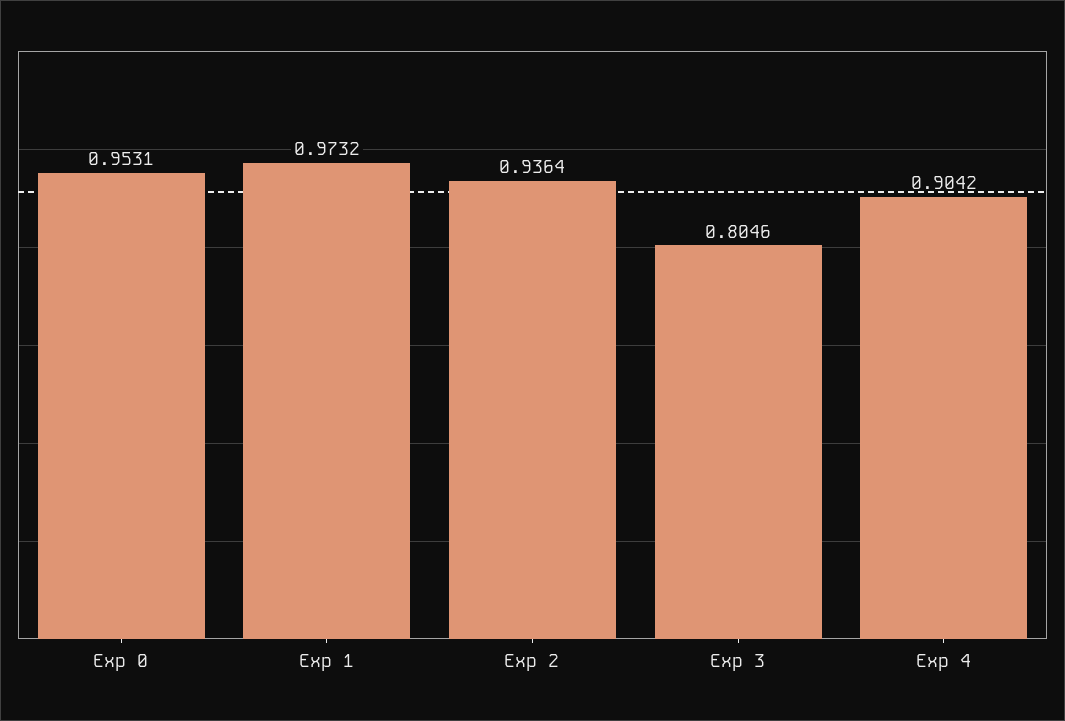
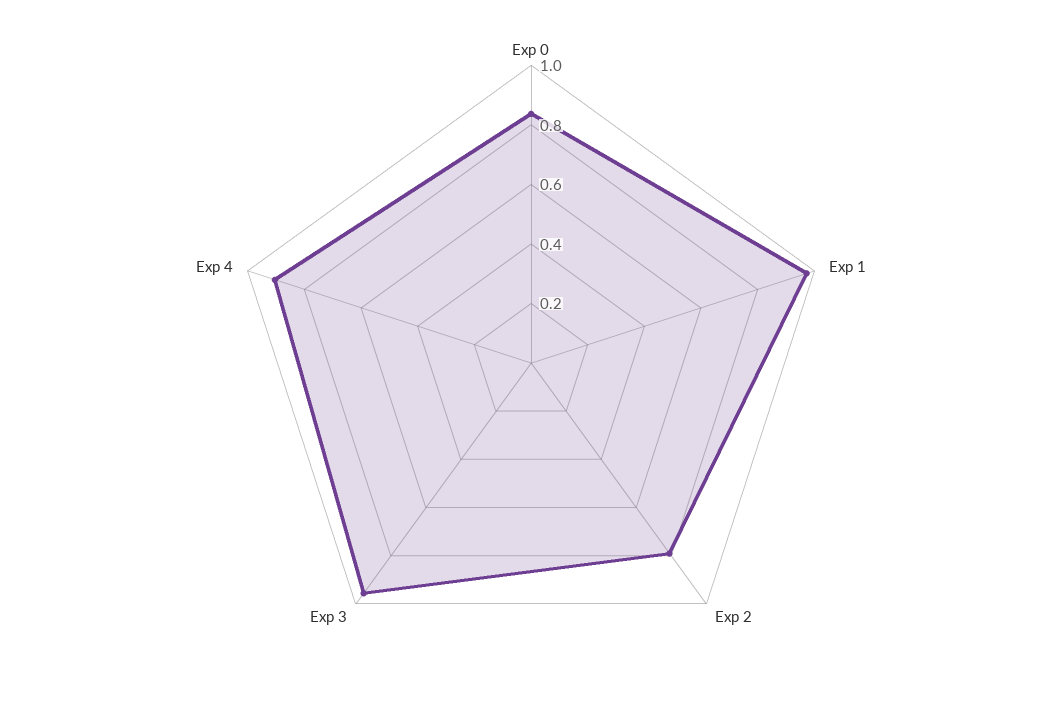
Exp 0: 0.9531 -> 0.85
Exp 2: 0.9364 -> 0.8
Exp 3: 0.8046 -> 0.95

